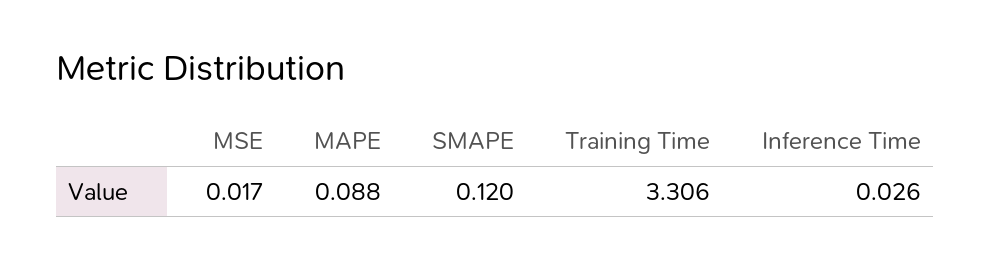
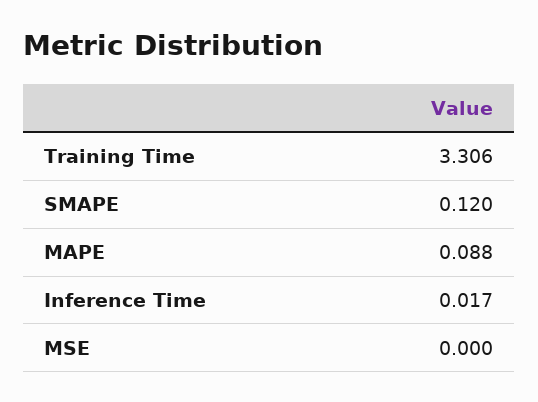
MSE: 0.017 -> 0
Inference Time: 0.026 -> 0.017

